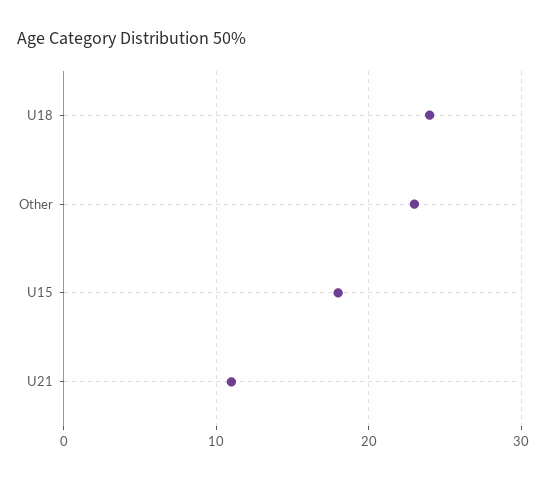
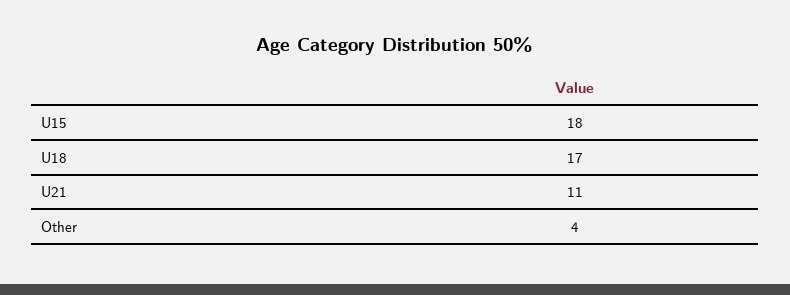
U18: 24 -> 17
Other: 23 -> 4

